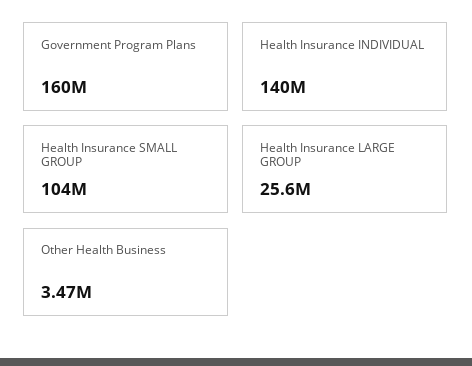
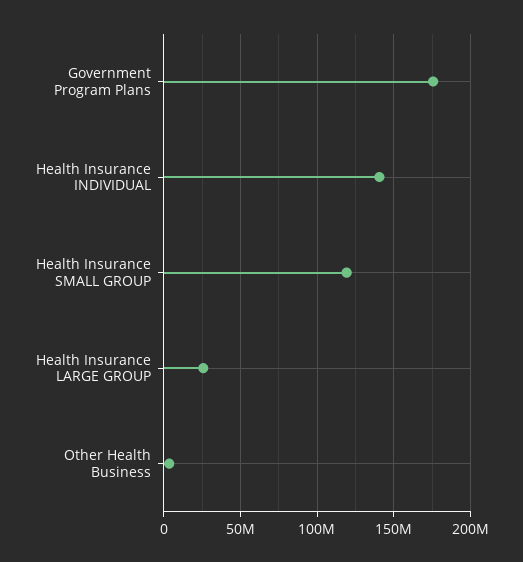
Government Program Plans: 160000000 -> 175000000
Health Insurance SMALL GROUP: 104000000 -> 120000000

